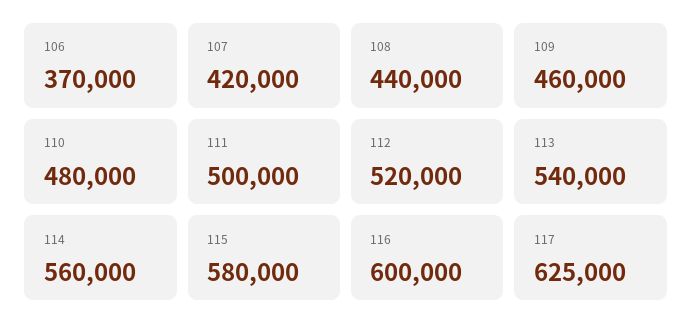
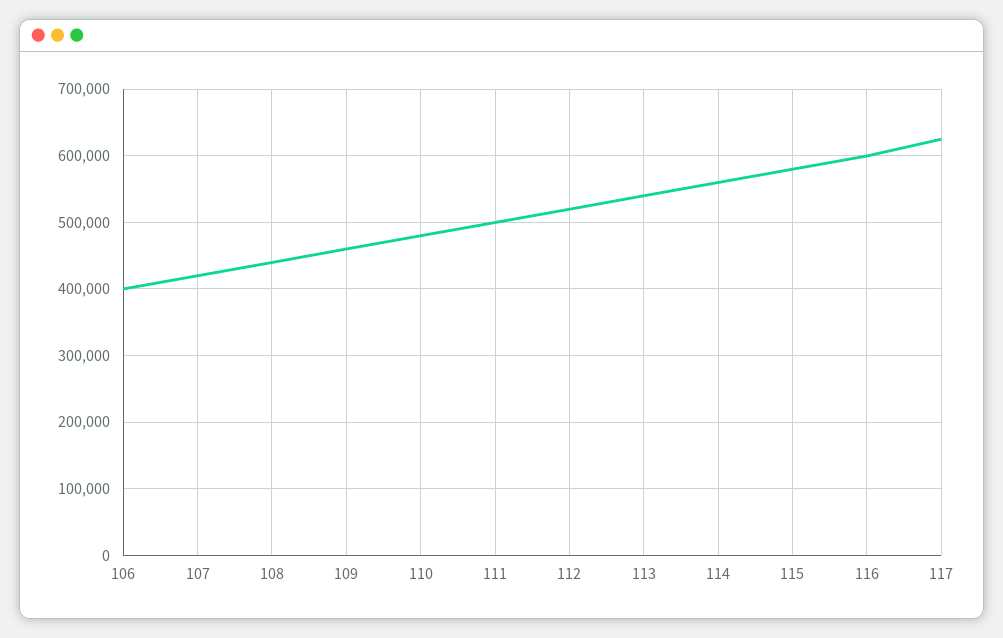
106: 370000 -> 400000

